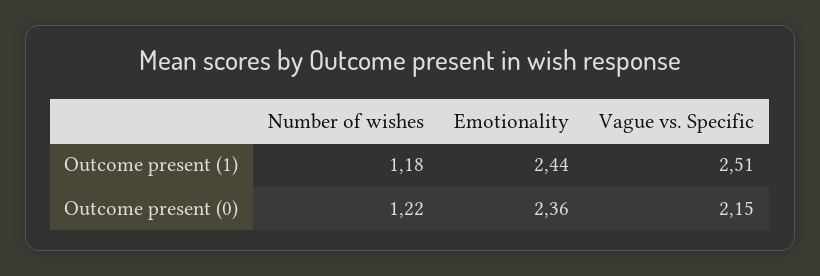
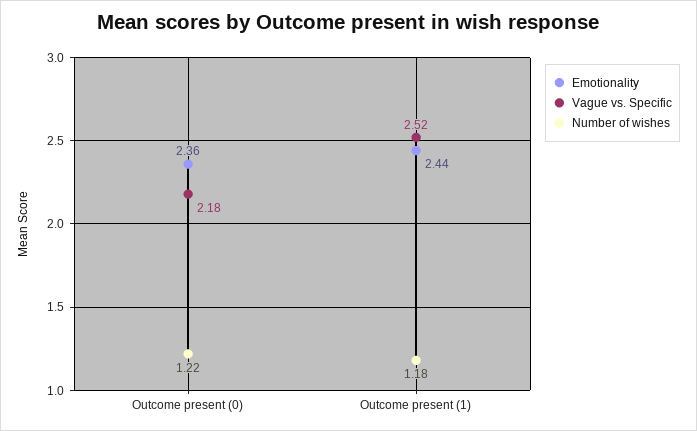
Vague vs. Specific, Outcome present (1): 2.51 -> 2.52
Vague vs. Specific, Outcome present (0): 2.15 -> 2.18

